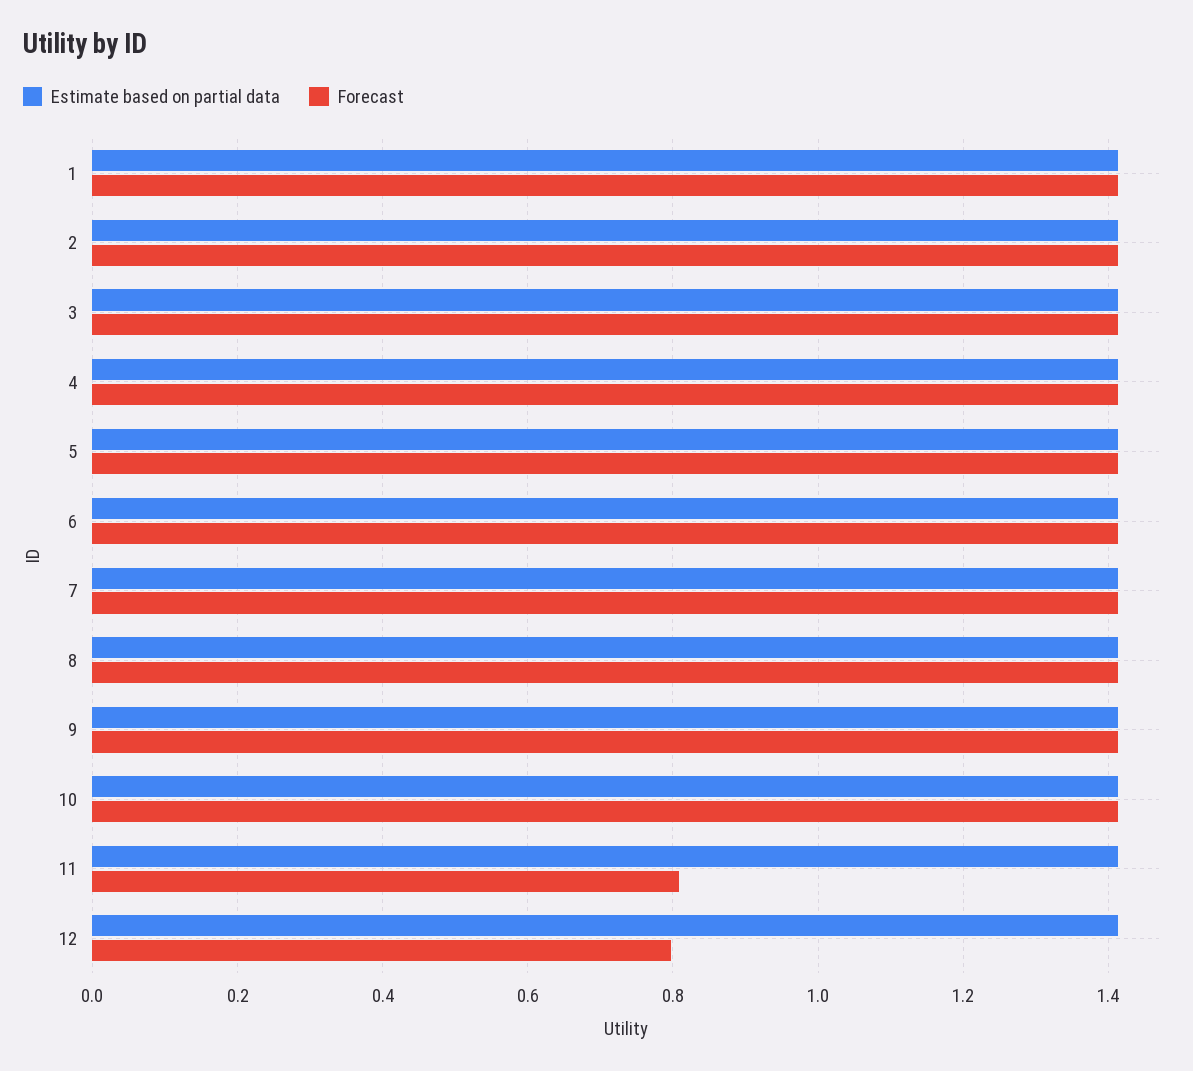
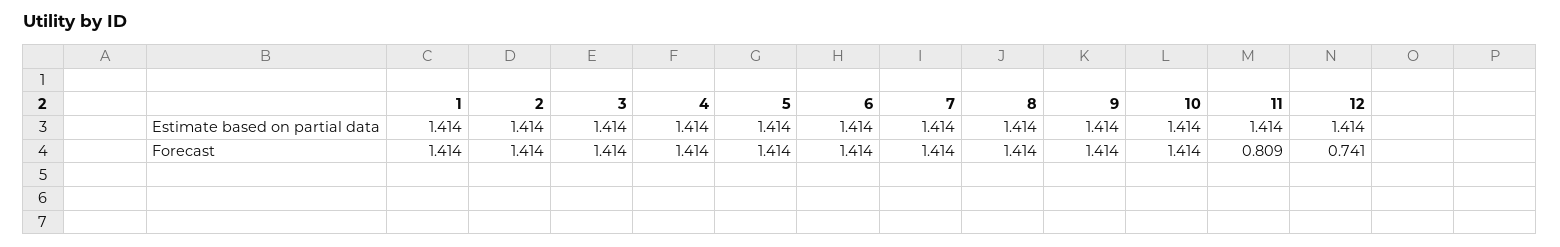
Forecast, 12: 0.8 -> 0.741

